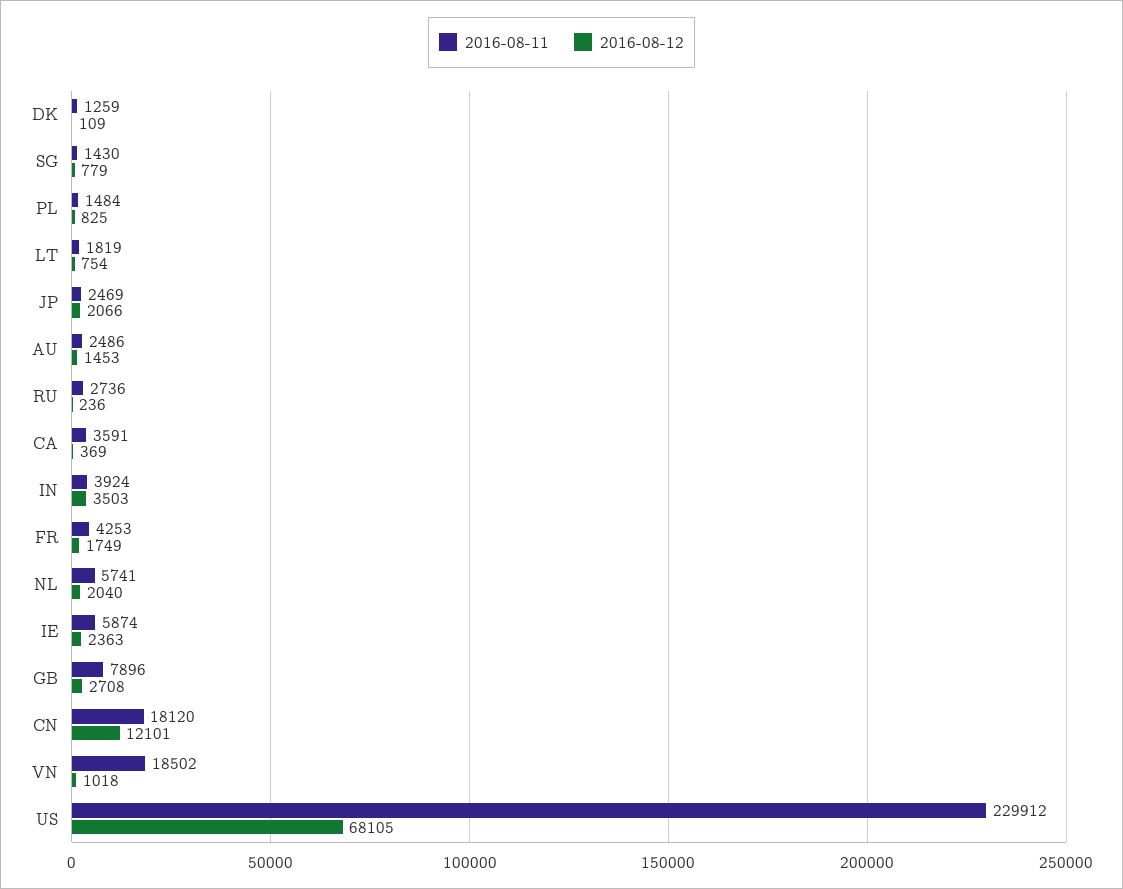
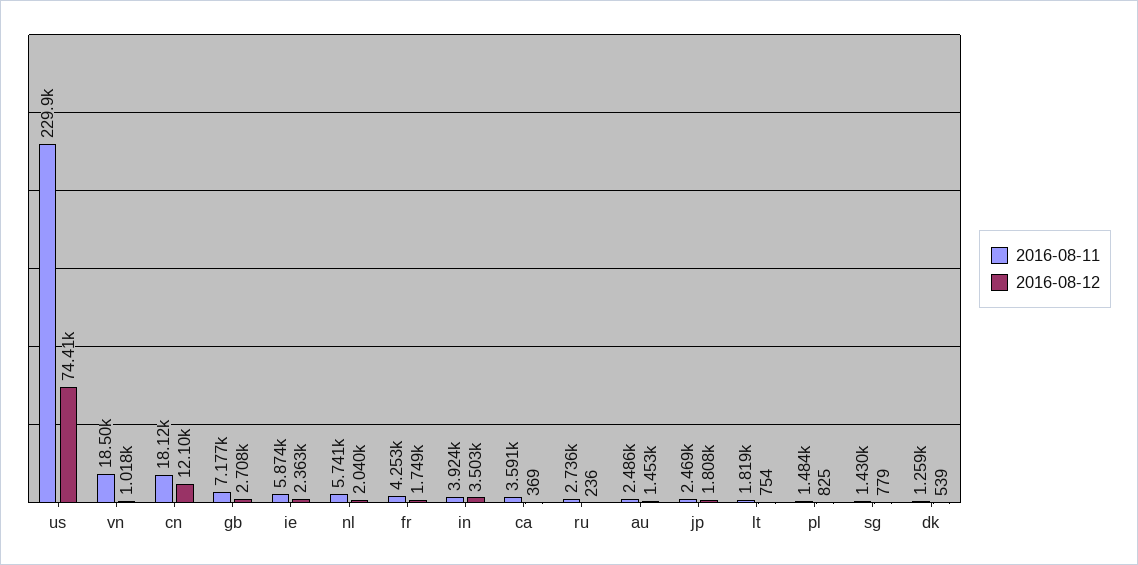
2016-08-12, DK: 109 -> 539
2016-08-12, JP: 2066 -> 1808
2016-08-11, GB: 7896 -> 7177
2016-08-12, US: 68105 -> 74410

